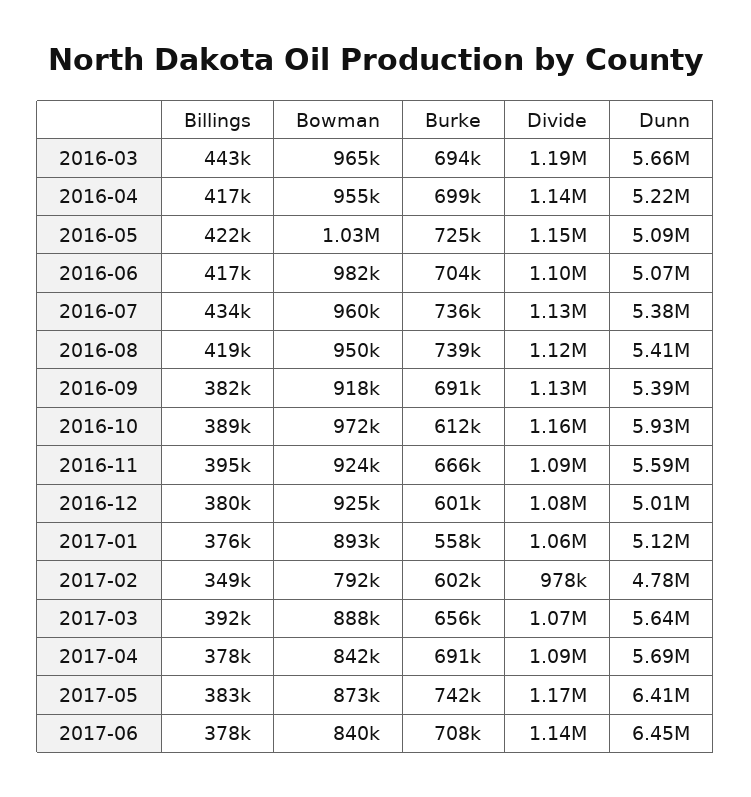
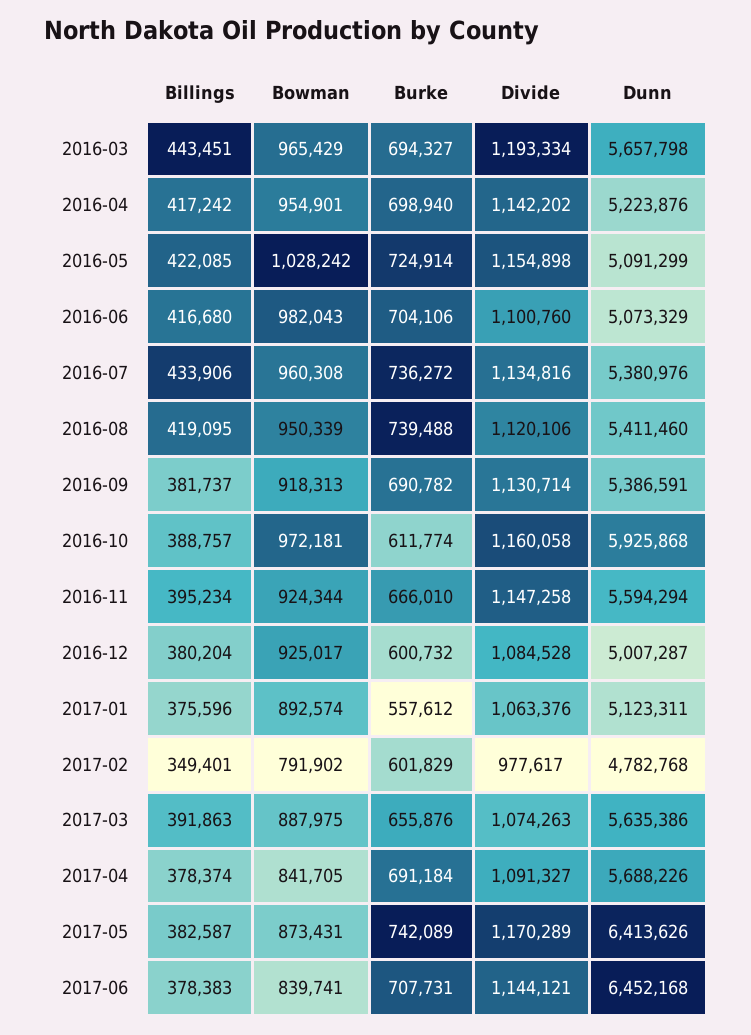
Divide, 2016-11: 1090000 -> 1147258

